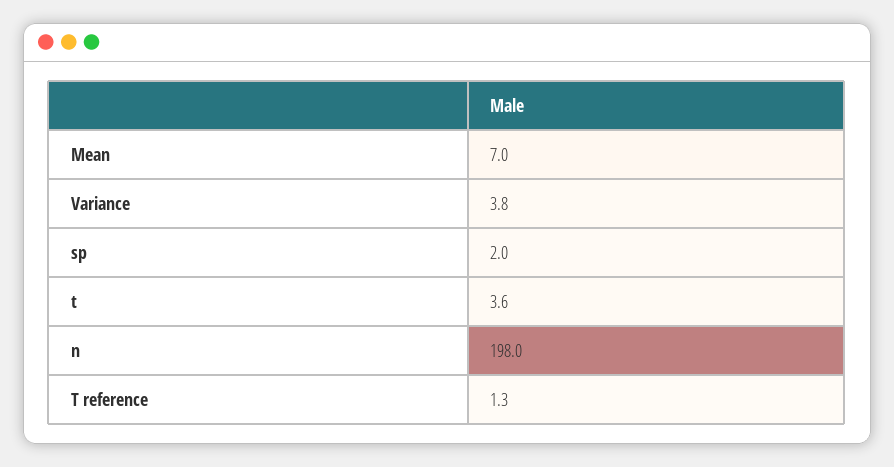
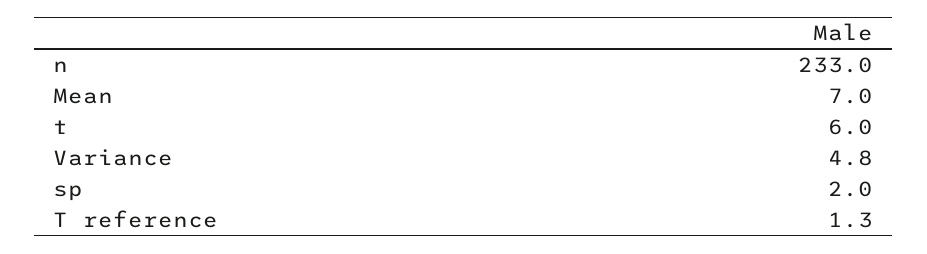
Variance: 3.8 -> 4.8
t: 3.6 -> 6
n: 198 -> 233

